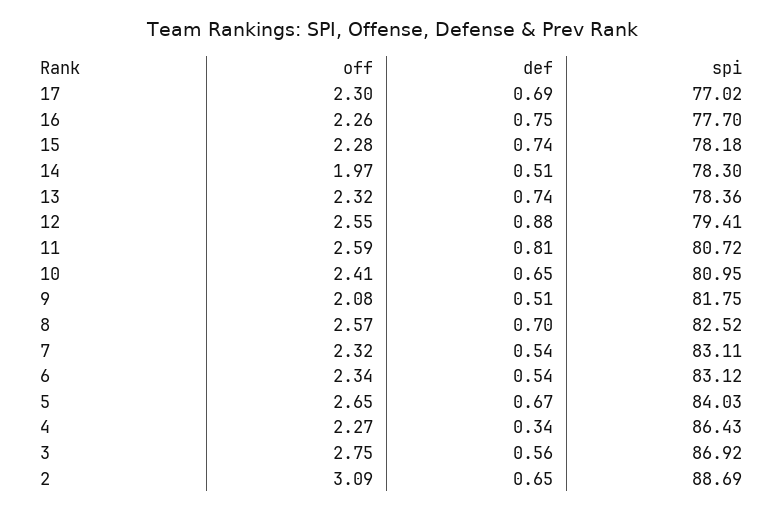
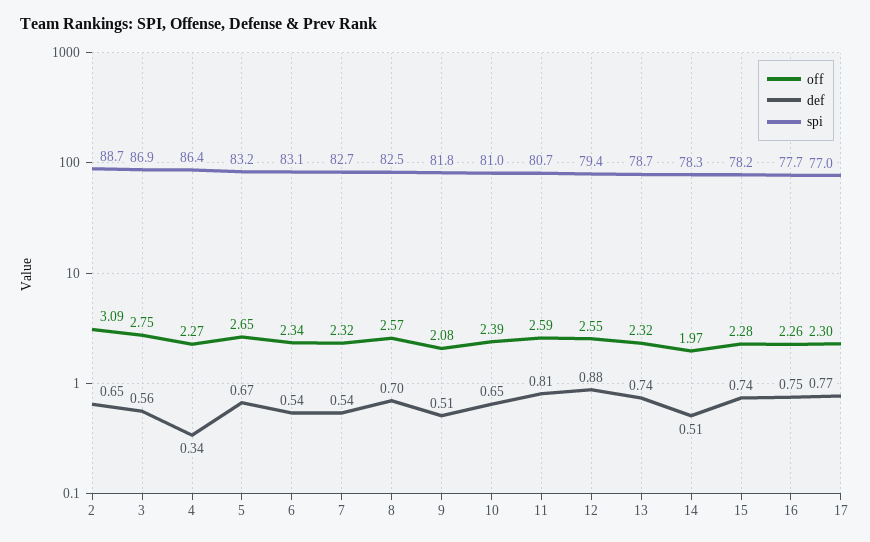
def, 17: 0.69 -> 0.77
spi, 13: 78.36 -> 78.7
off, 10: 2.41 -> 2.39
spi, 7: 83.11 -> 82.7
spi, 5: 84.03 -> 83.2

